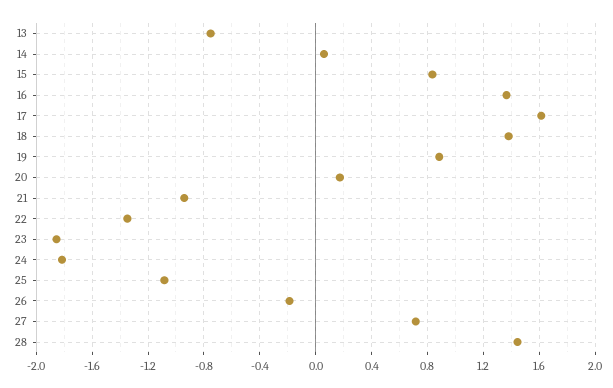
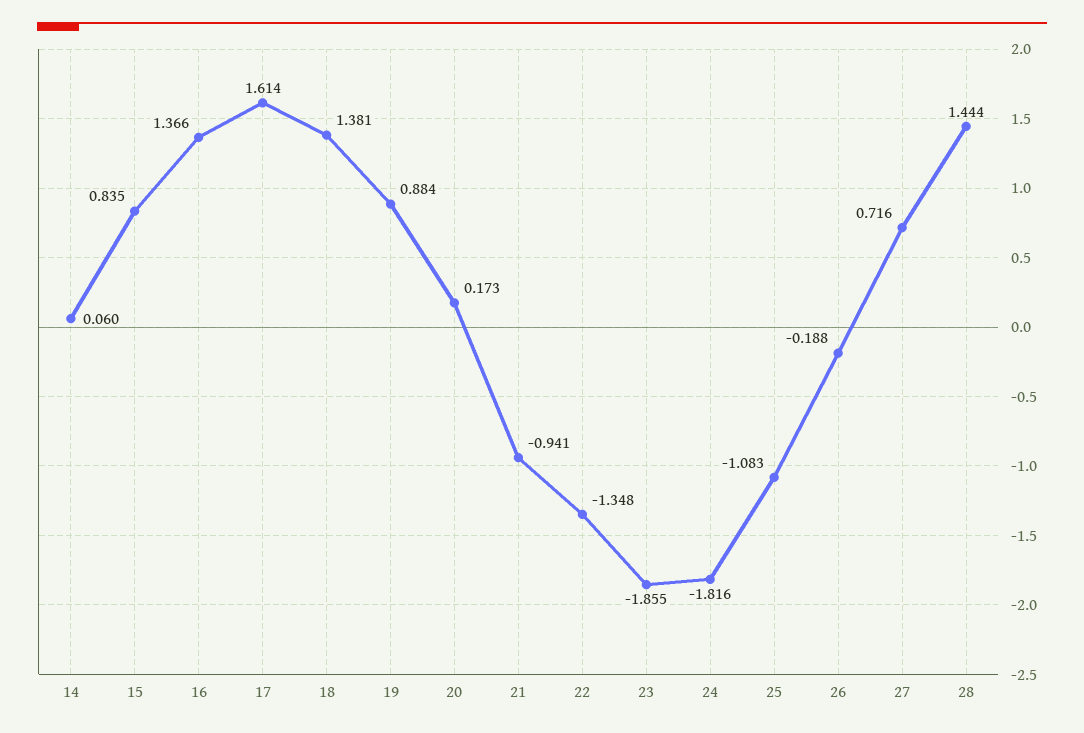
13: -0.75 -> none

